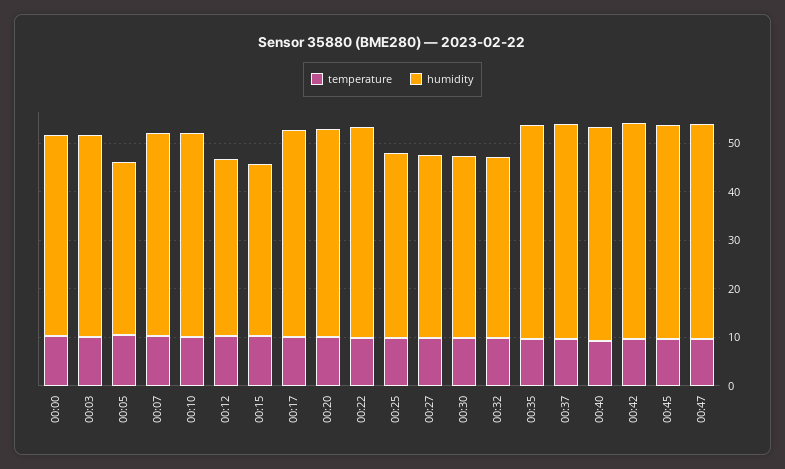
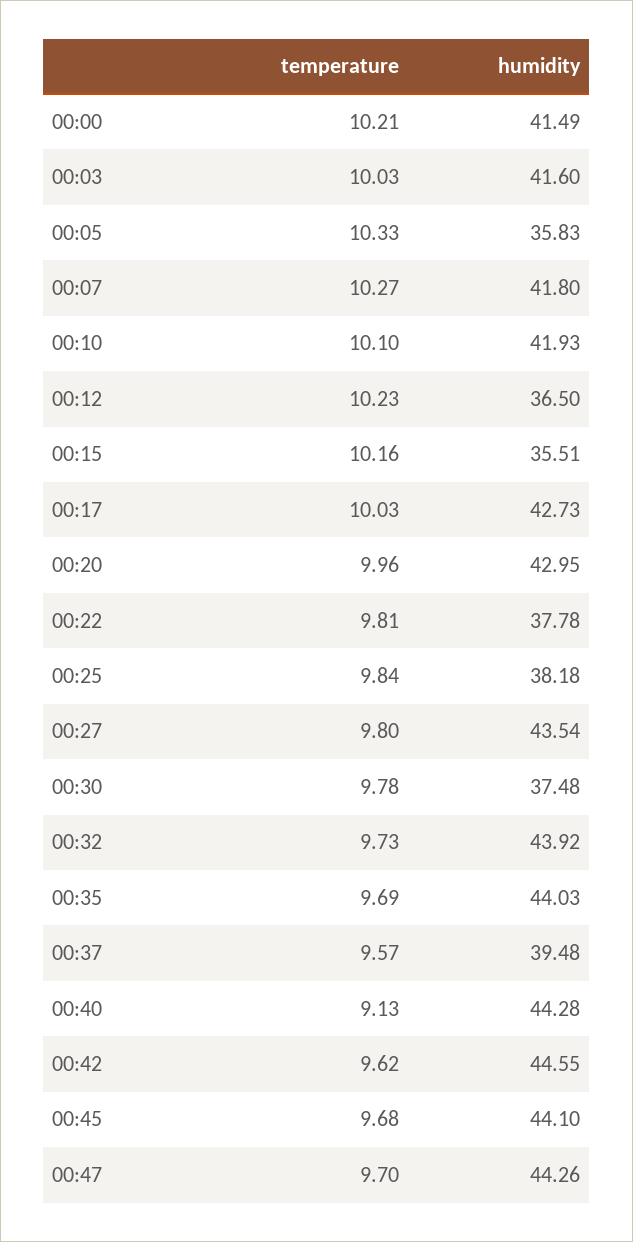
humidity, 00:22: 44 -> 37.78
humidity, 00:27: 38 -> 43.54
humidity, 00:32: 38 -> 43.92
humidity, 00:37: 44 -> 39.48

